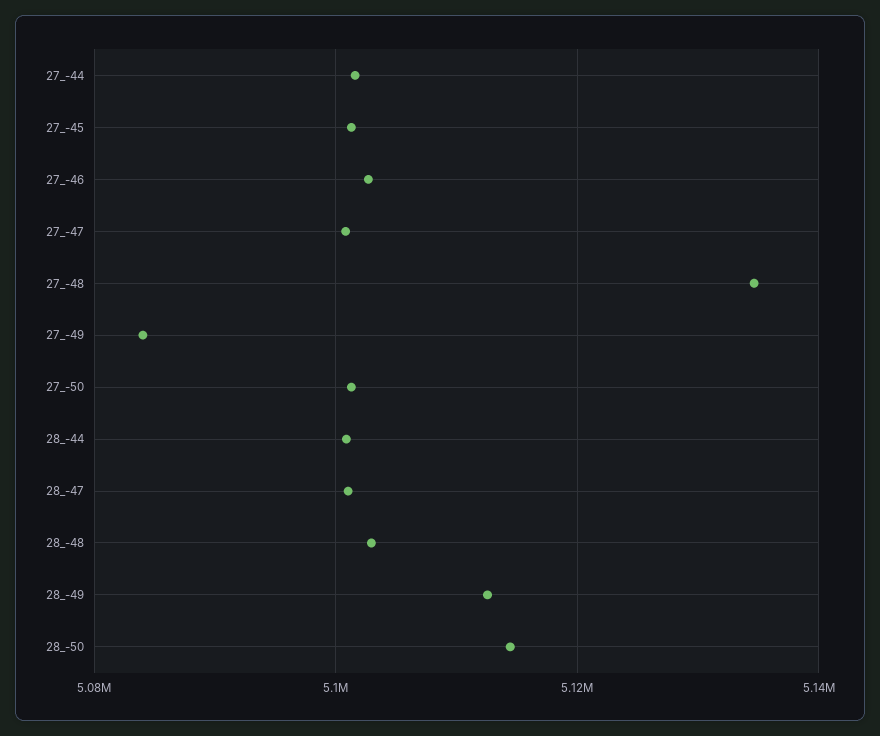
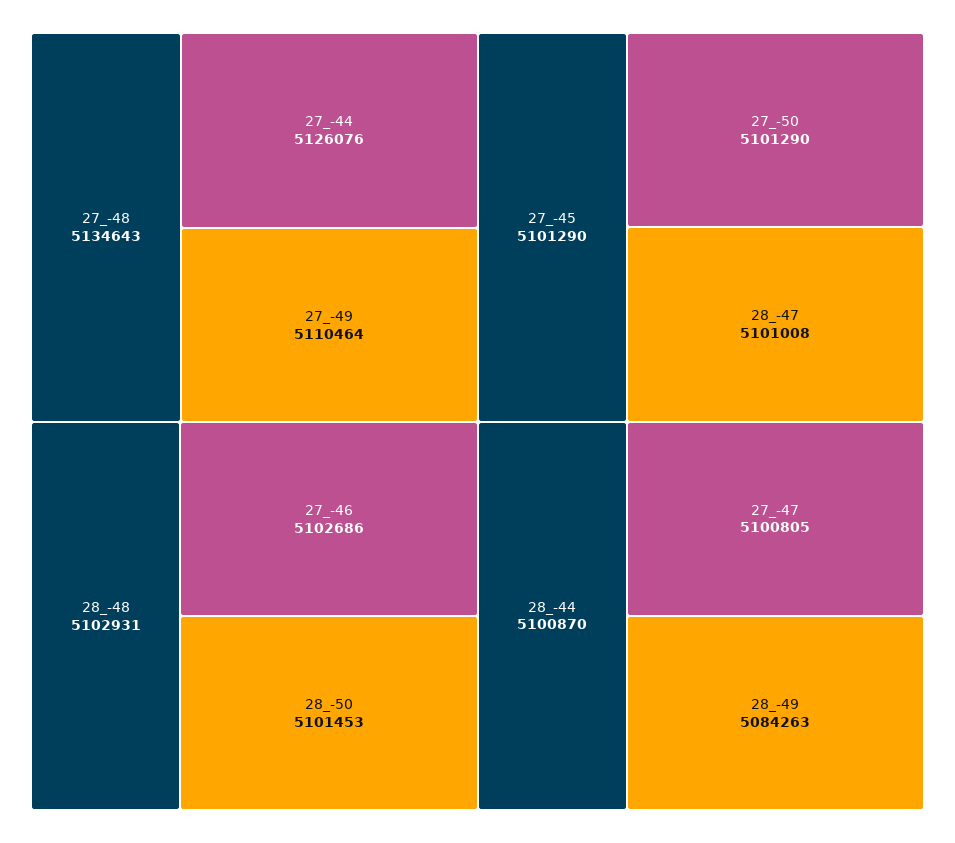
27_-44: 5102000 -> 5126076
27_-49: 5084000 -> 5110464
28_-49: 5112000 -> 5084263
28_-50: 5114000 -> 5101453

